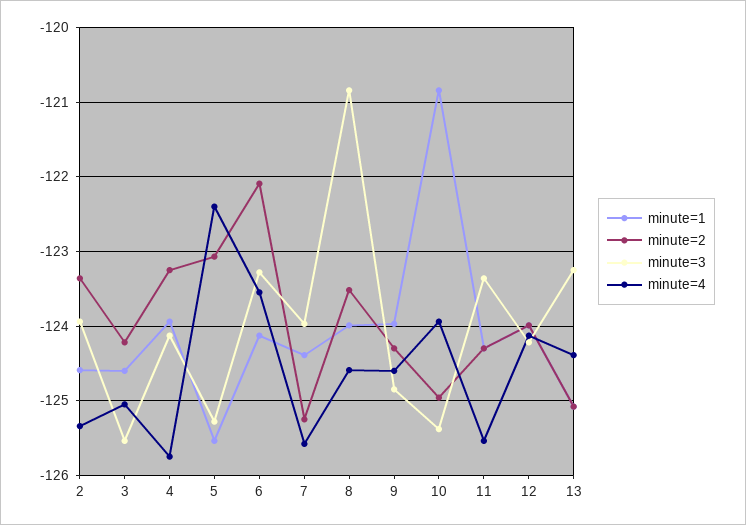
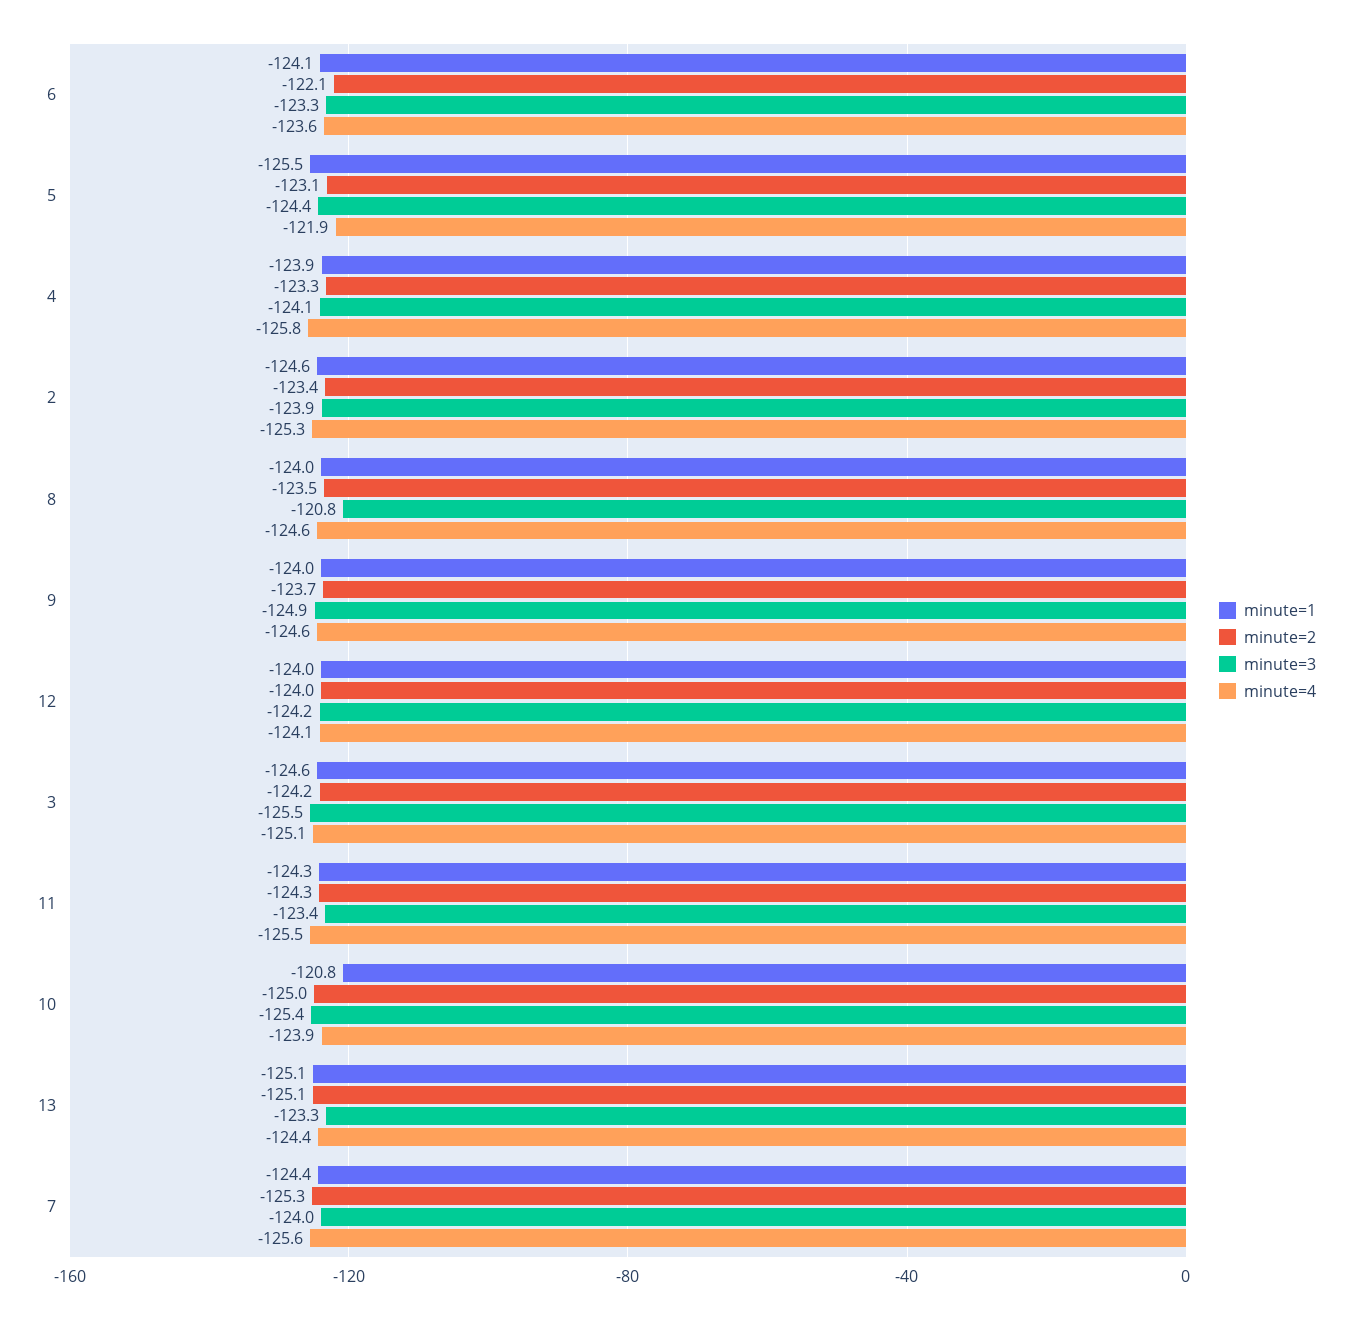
minute=3, 5: -125.3 -> -124.4
minute=4, 5: -122.4 -> -121.9
minute=2, 9: -124.3 -> -123.7

